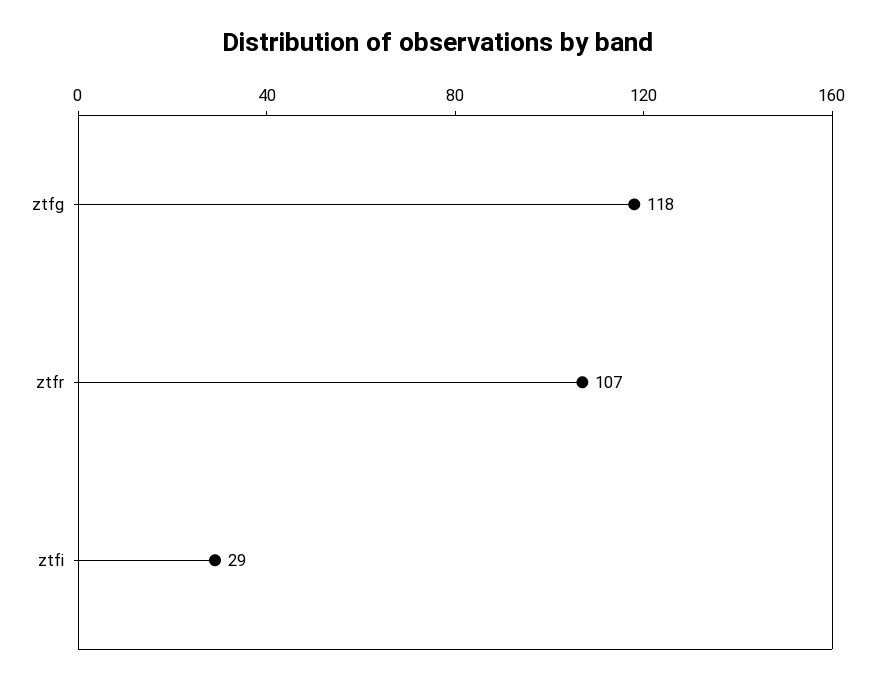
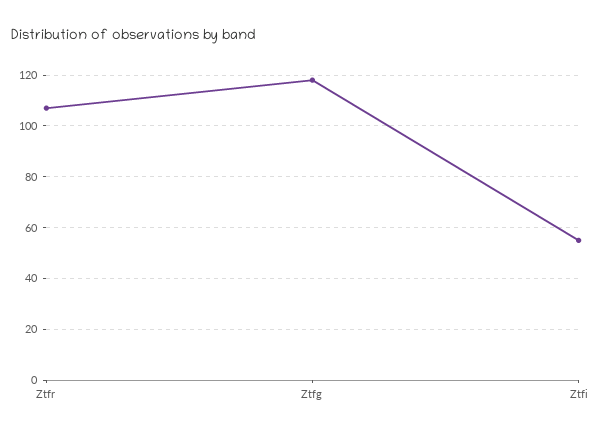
ztfi: 29 -> 55

